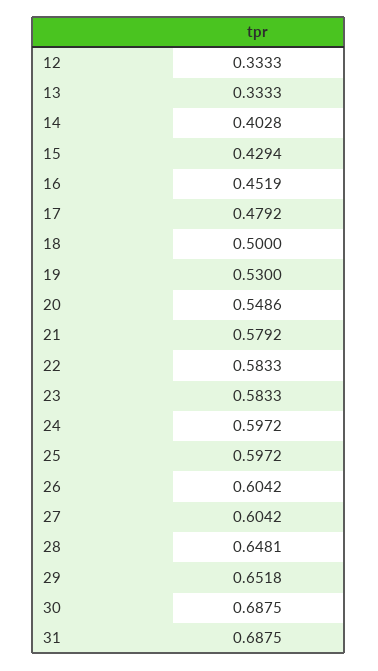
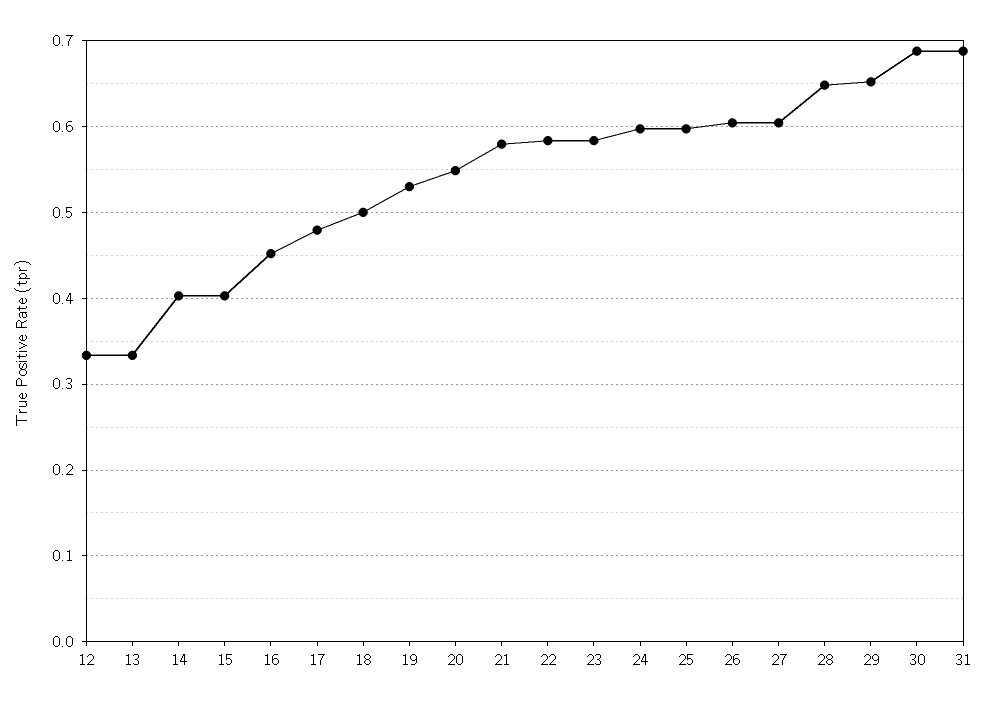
15: 0.4294 -> 0.4

